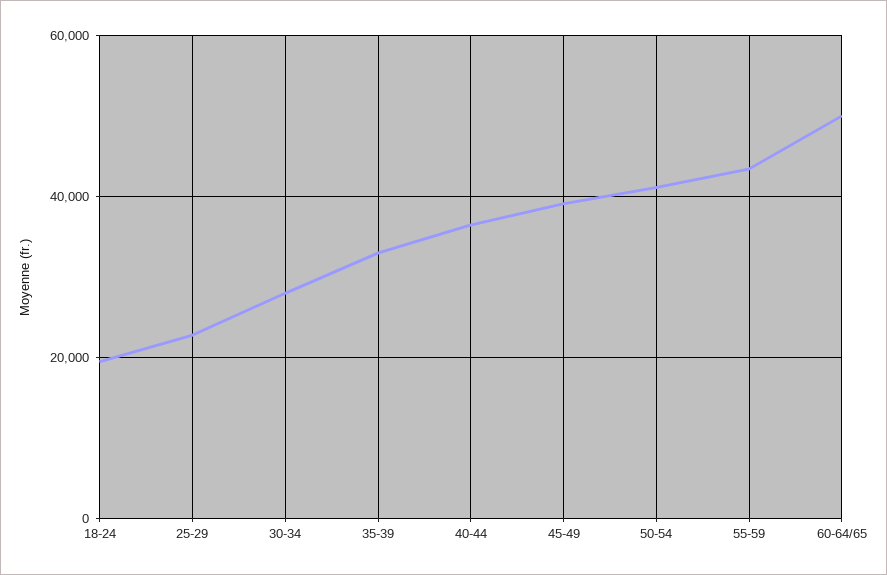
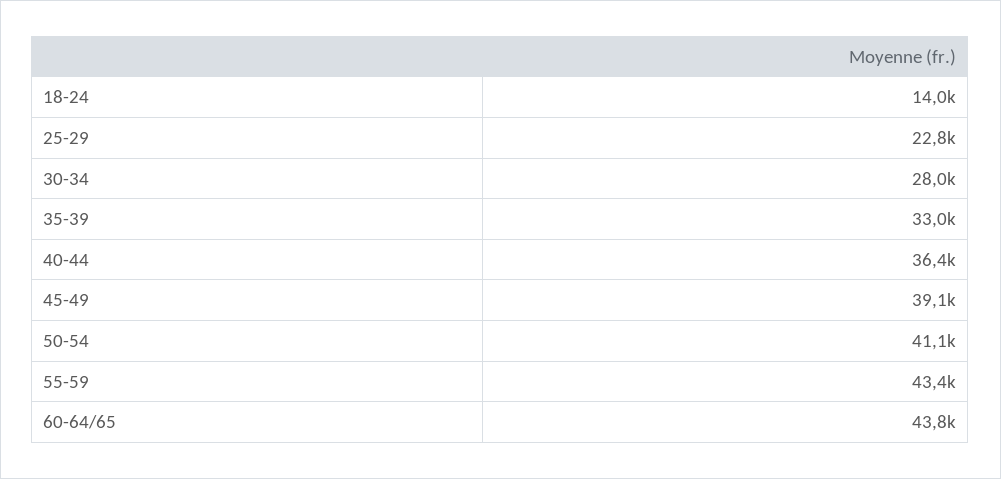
18-24: 20000 -> 14000
60-64/65: 50000 -> 43800

